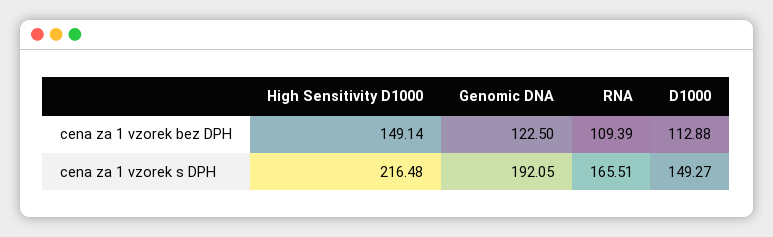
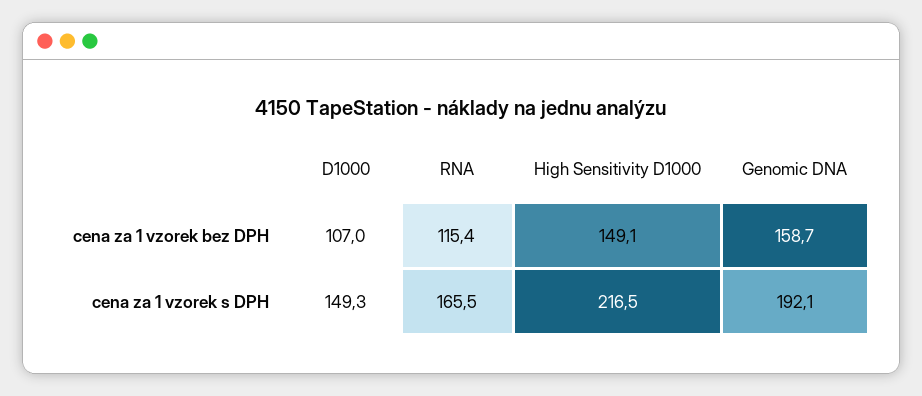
Genomic DNA, cena za 1 vzorek bez DPH: 122.5 -> 158.7
RNA, cena za 1 vzorek bez DPH: 109.39 -> 115.4
D1000, cena za 1 vzorek bez DPH: 112.88 -> 107

